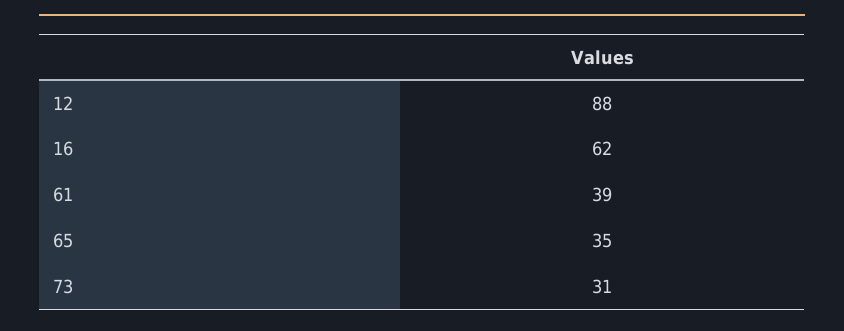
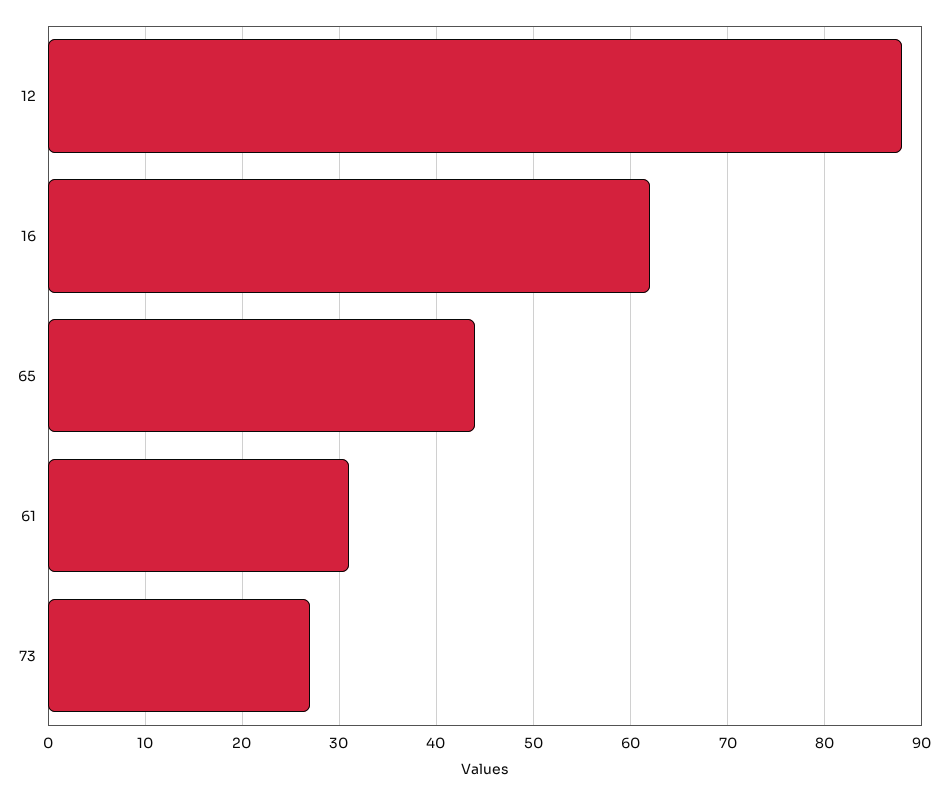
61: 39 -> 31
65: 35 -> 44
73: 31 -> 27

